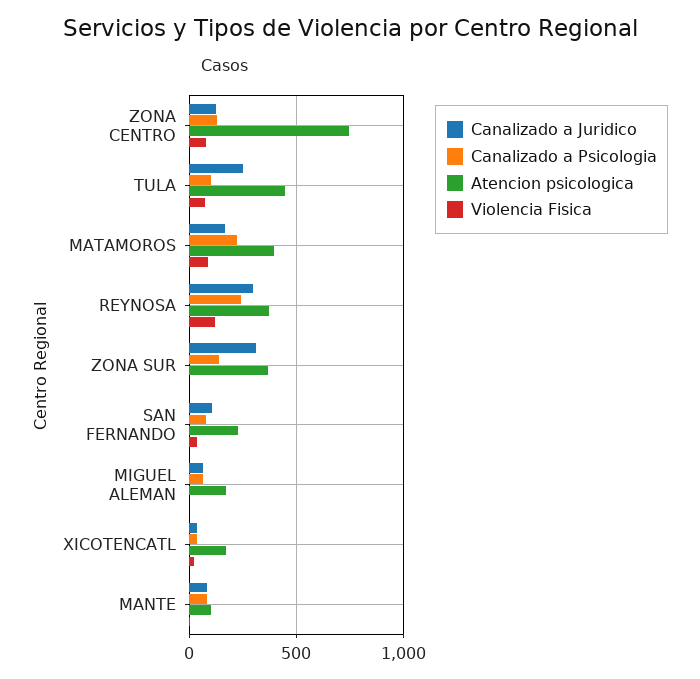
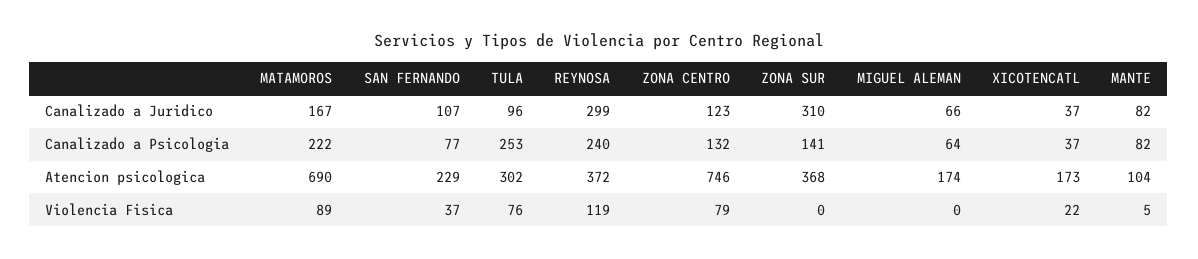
Canalizado a Juridico, TULA: 250 -> 96
Canalizado a Psicologia, TULA: 100 -> 253
Atencion psicologica, TULA: 450 -> 302
Atencion psicologica, MATAMOROS: 400 -> 690

